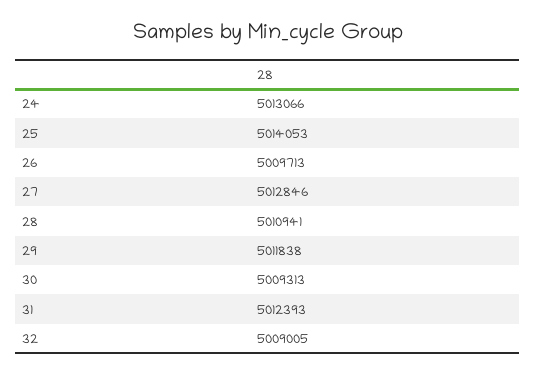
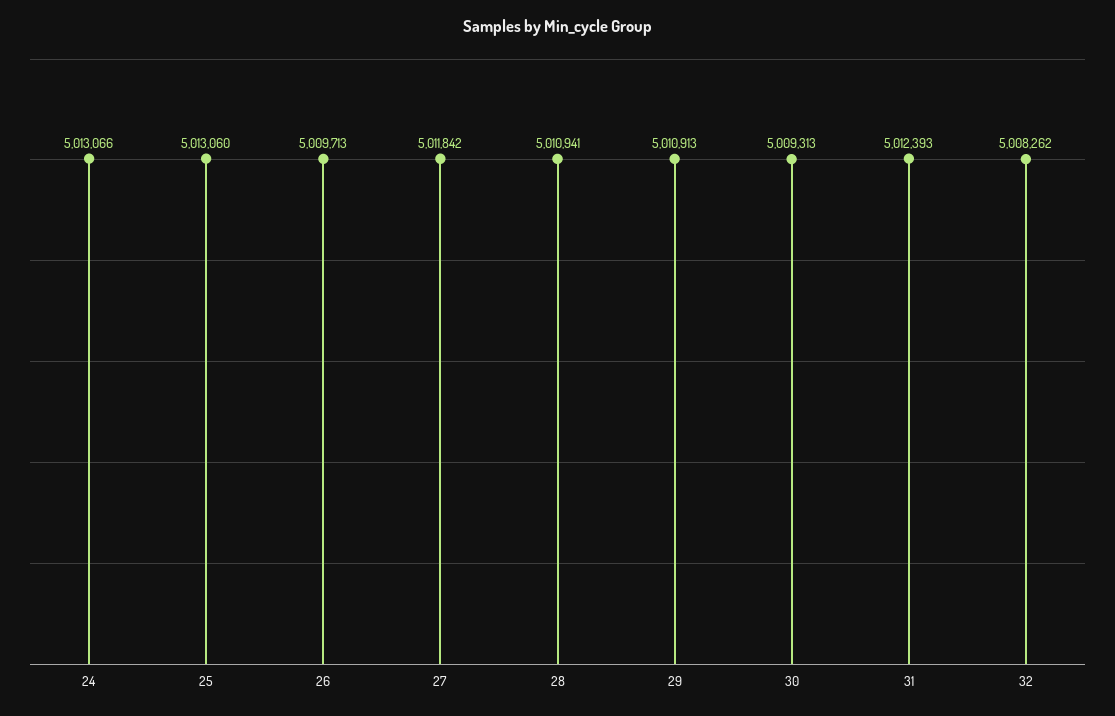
25: 5014053 -> 5013060
27: 5012846 -> 5011842
29: 5011838 -> 5010913
32: 5009005 -> 5008262

